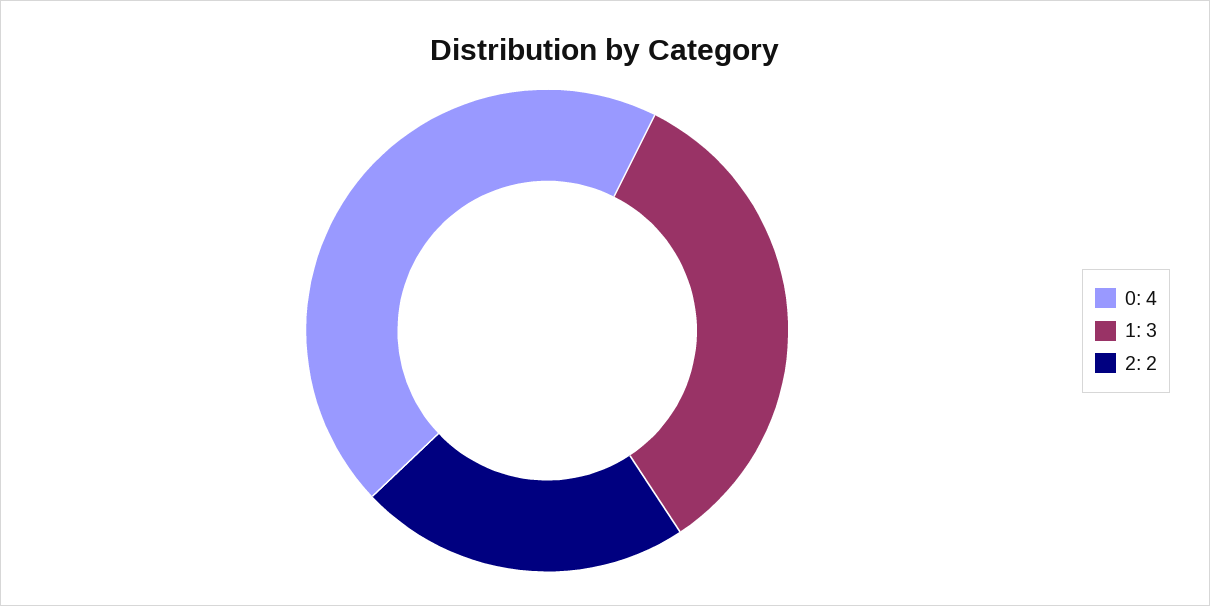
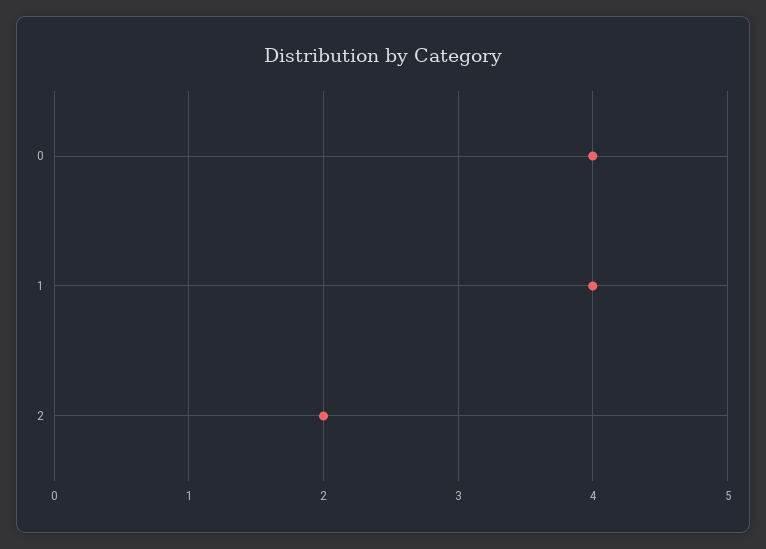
1: 3 -> 4

